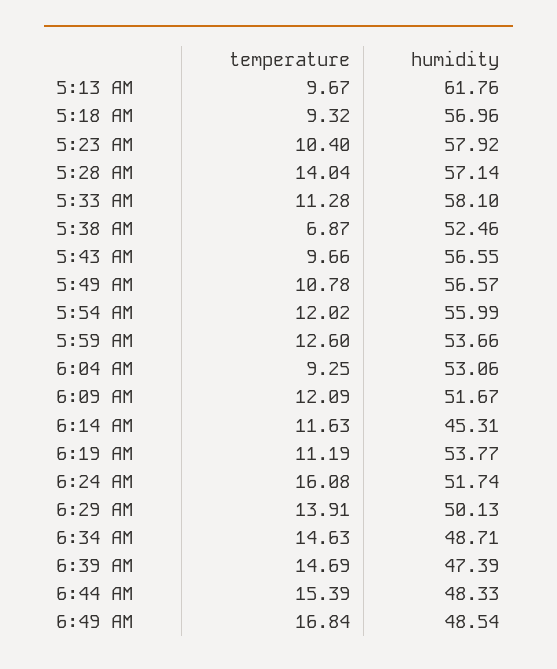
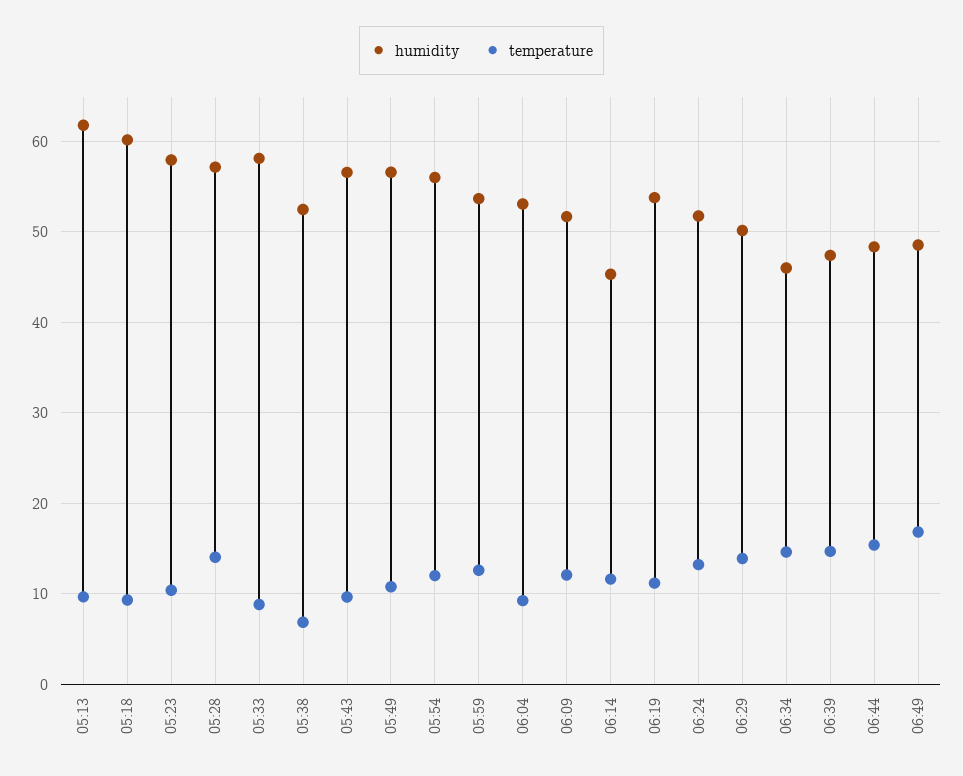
humidity, 5:18 AM: 56.96 -> 60
temperature, 5:33 AM: 11.28 -> 9
temperature, 6:24 AM: 16.08 -> 13
humidity, 6:34 AM: 48.71 -> 46

